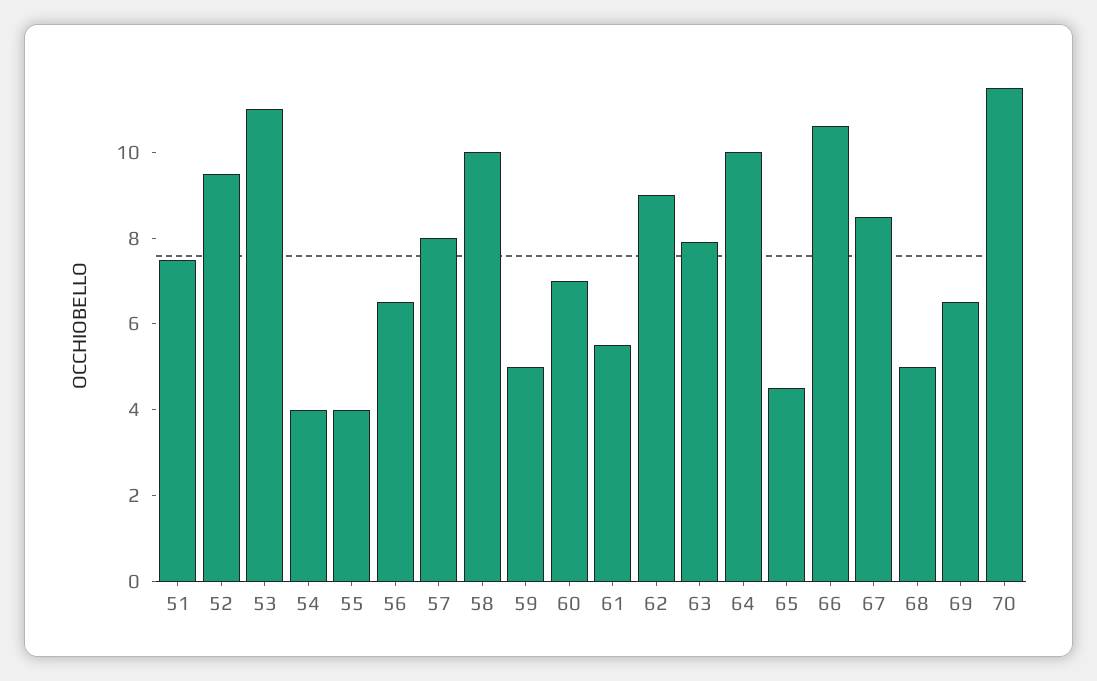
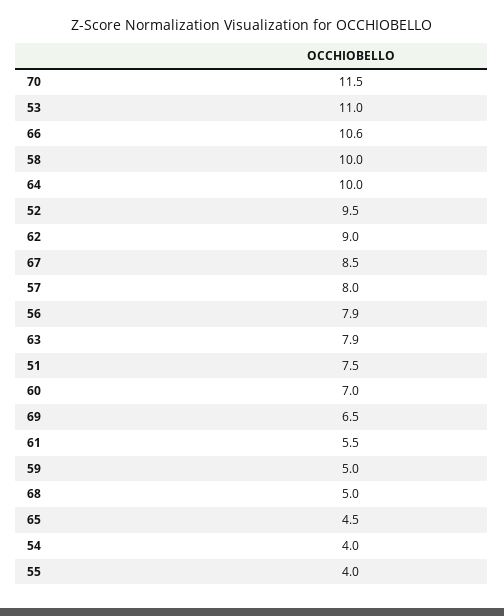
56: 6.5 -> 7.9

